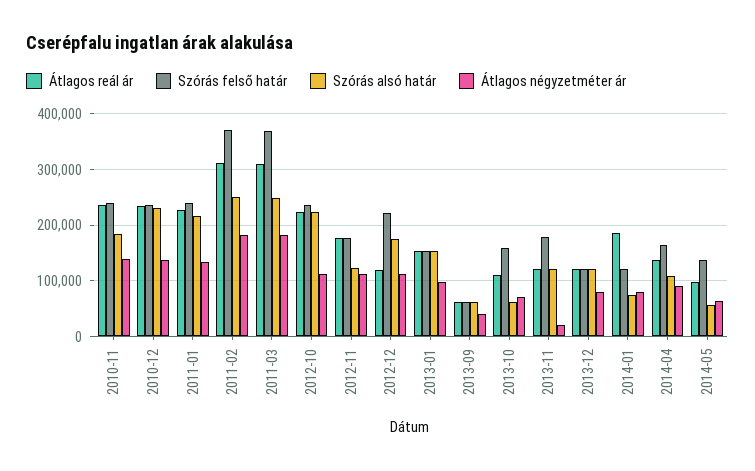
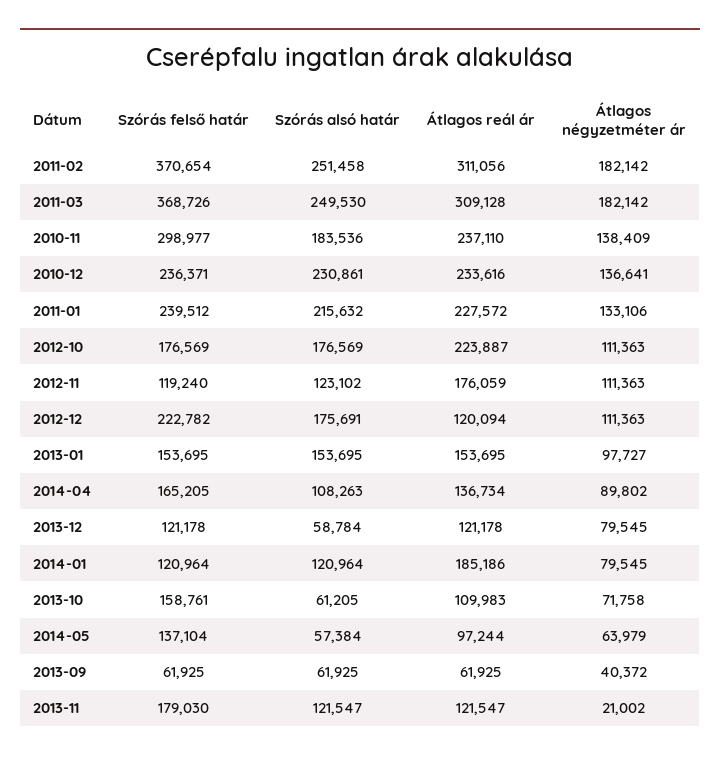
Szórás felső határ, 2010-11: 240000 -> 298977
Szórás felső határ, 2012-10: 240000 -> 176569
Szórás alsó határ, 2012-10: 220000 -> 176569
Szórás felső határ, 2012-11: 180000 -> 119240
Szórás alsó határ, 2013-12: 120000 -> 58784
Szórás alsó határ, 2014-01: 80000 -> 120964

